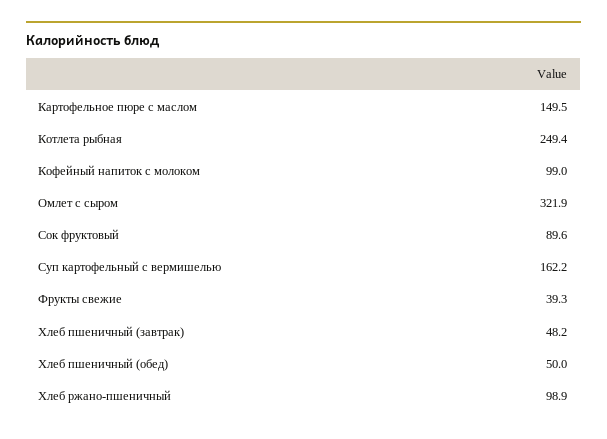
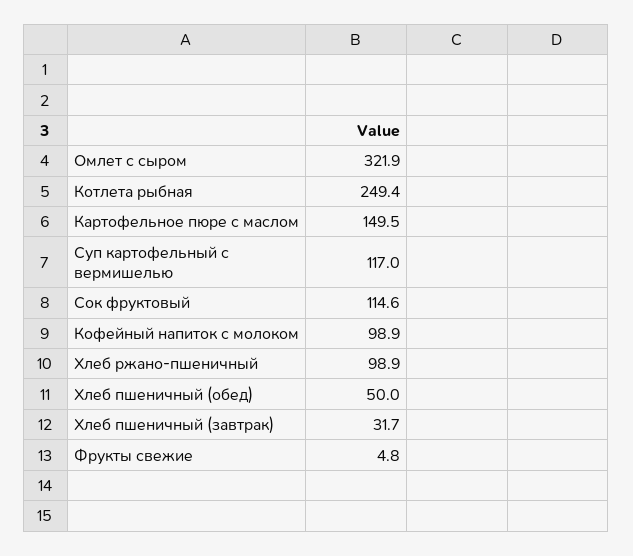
Кофейный напиток с молоком: 99 -> 98.9
Сок фруктовый: 89.6 -> 114.6
Суп картофельный с вермишелью: 162.2 -> 117
Фрукты свежие: 39.3 -> 4.8
Хлеб пшеничный (завтрак): 48.2 -> 31.7

